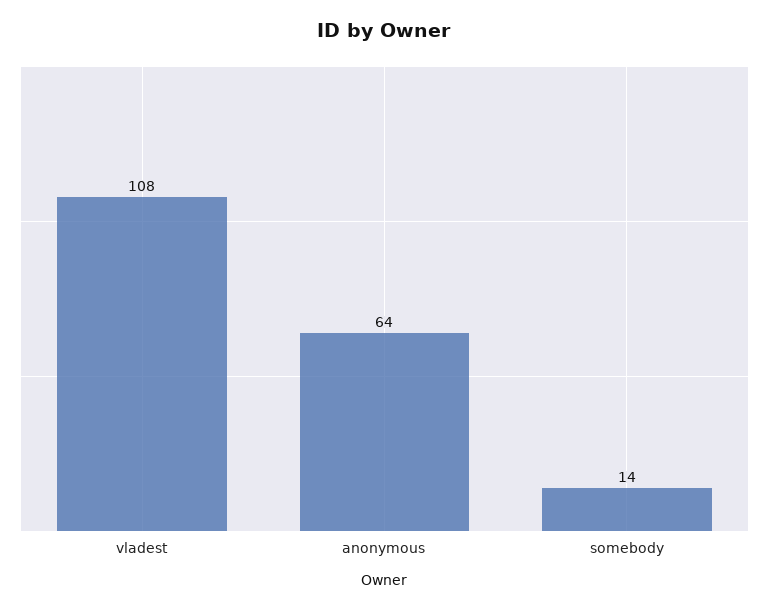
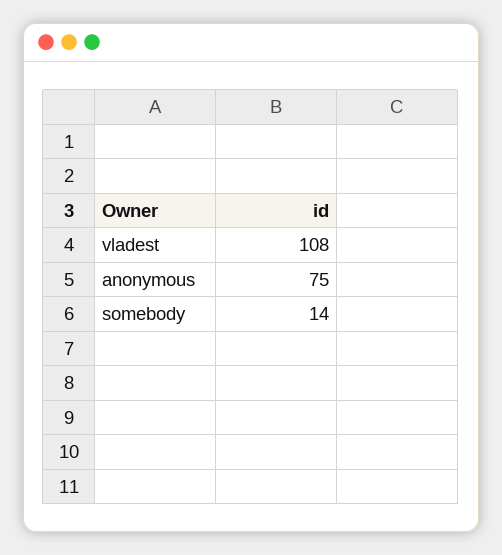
anonymous: 64 -> 75

